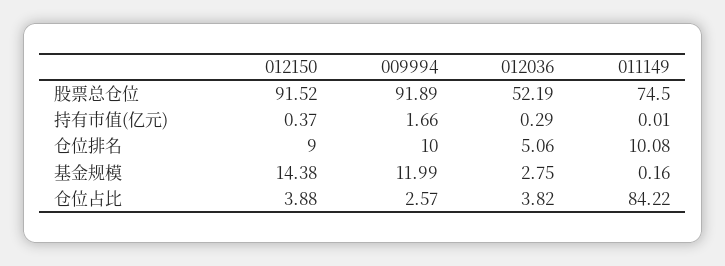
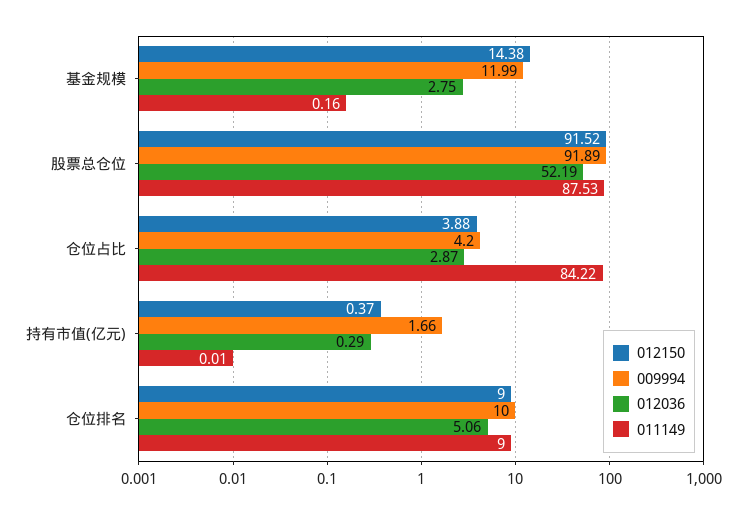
011149, 股票总仓位: 74.5 -> 87.53
011149, 仓位排名: 10.08 -> 9
009994, 仓位占比: 2.57 -> 4.2
012036, 仓位占比: 3.82 -> 2.87

